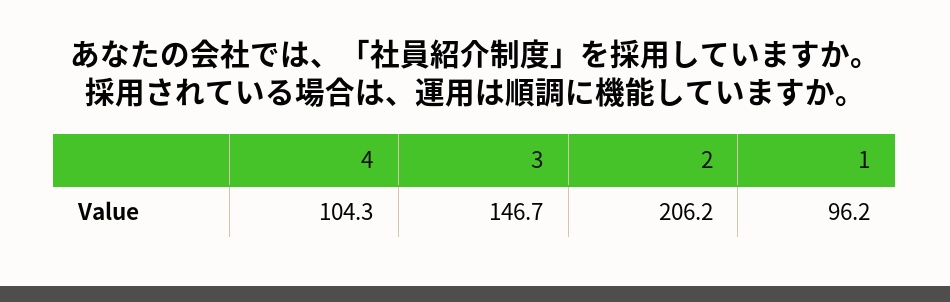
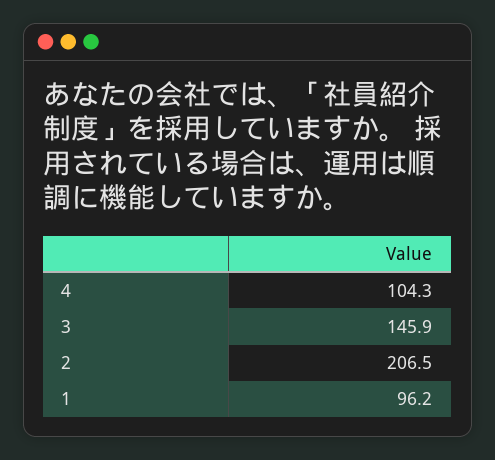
3: 146.7 -> 145.9
2: 206.2 -> 206.5

